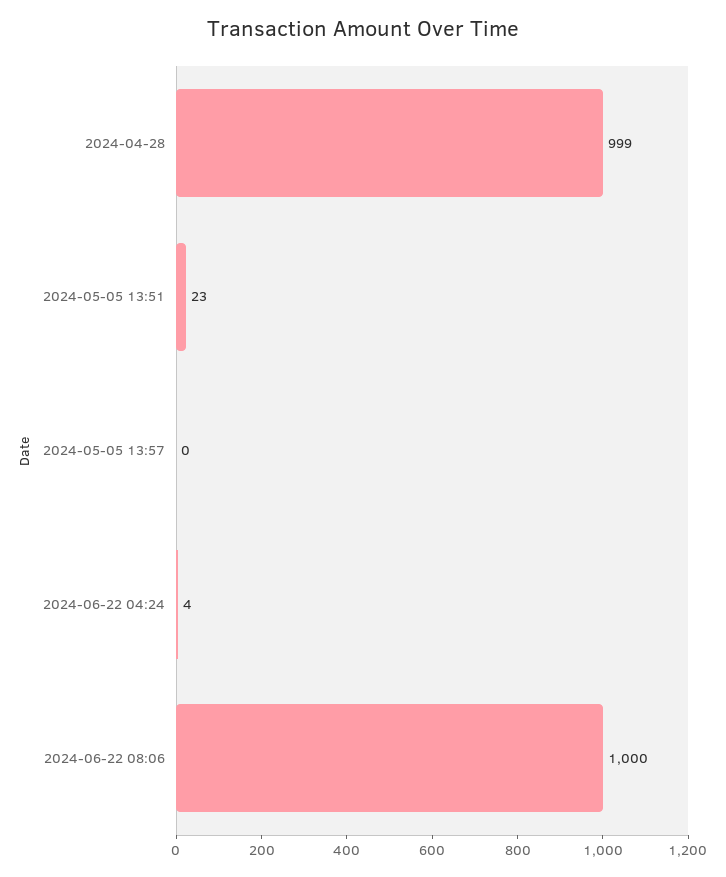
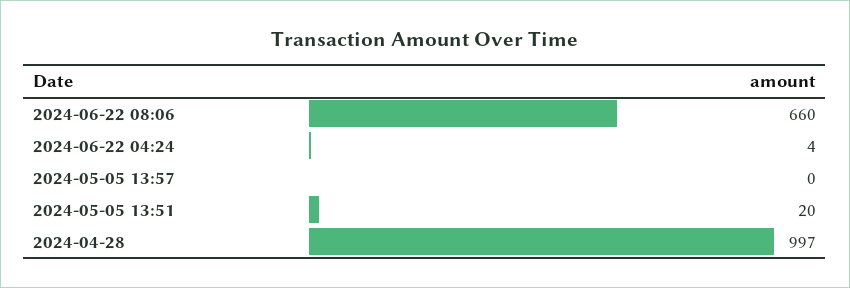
2024-04-28: 999 -> 997
2024-05-05 13:51: 23 -> 20
2024-06-22 08:06: 1000 -> 660

